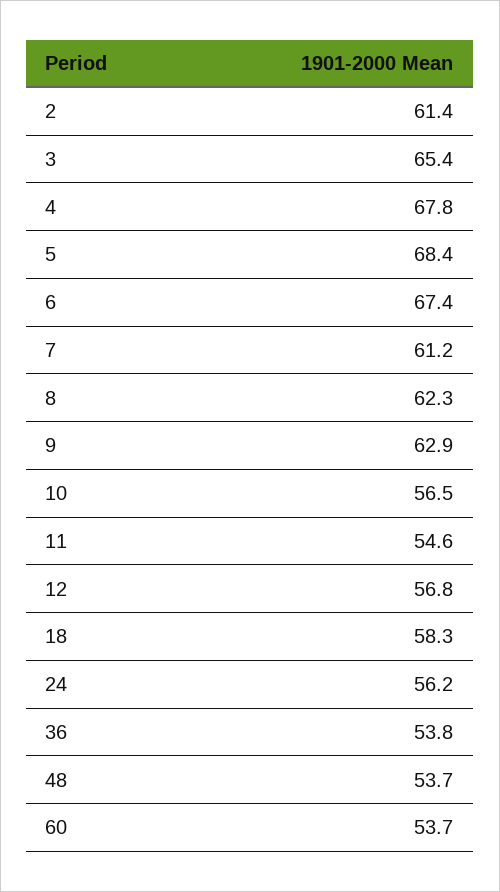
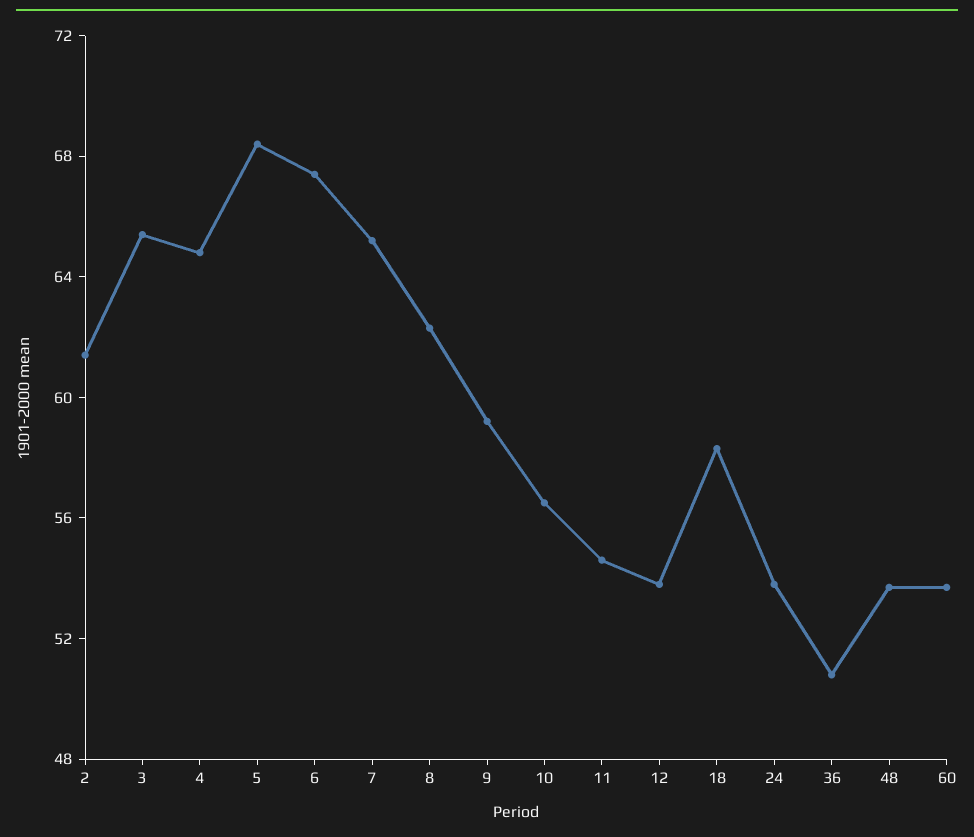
4: 67.8 -> 65
7: 61.2 -> 65
9: 62.9 -> 59
12: 56.8 -> 54
24: 56.2 -> 54
36: 53.8 -> 51

